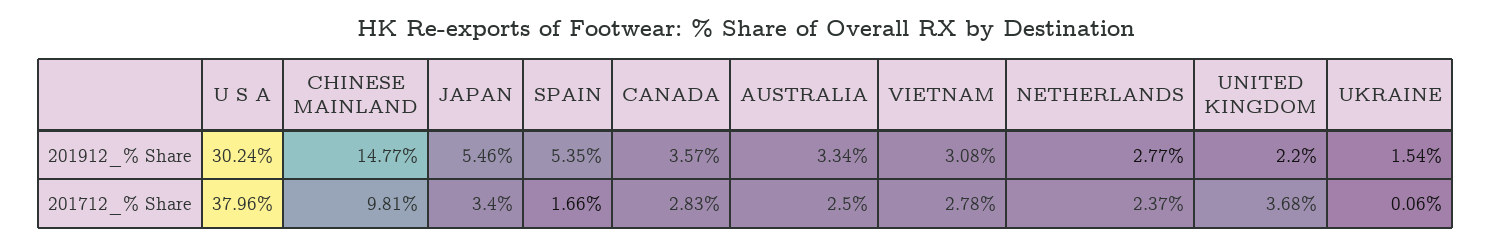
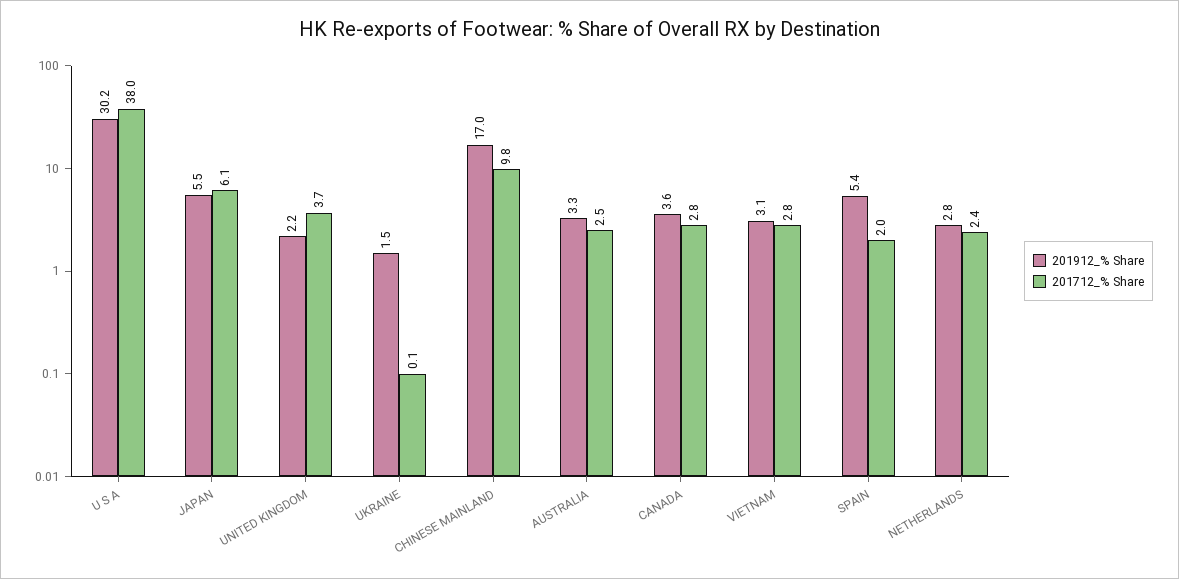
201912_% Share, CHINESE MAINLAND: 14.77 -> 17
201712_% Share, JAPAN: 3.4 -> 6.1
201712_% Share, SPAIN: 1.66 -> 2

